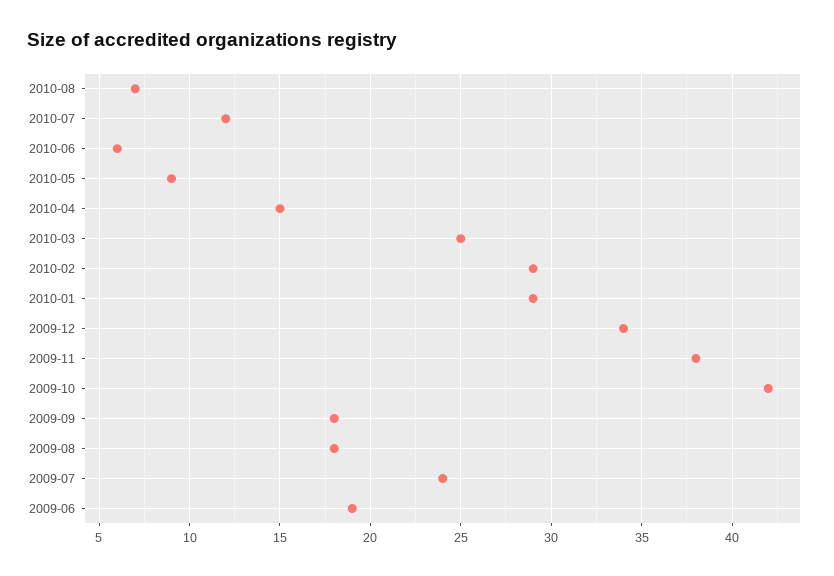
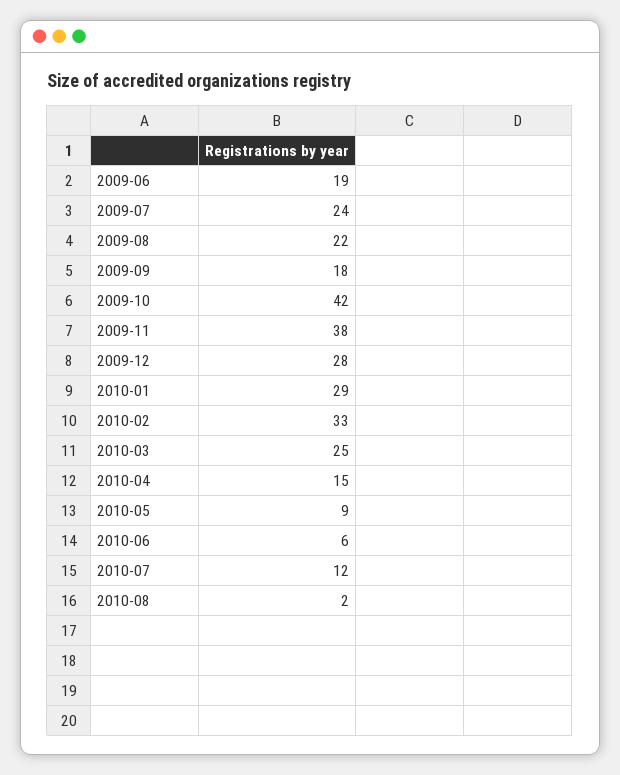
2010-08: 7 -> 2
2010-02: 29 -> 33
2009-12: 34 -> 28
2009-08: 18 -> 22

